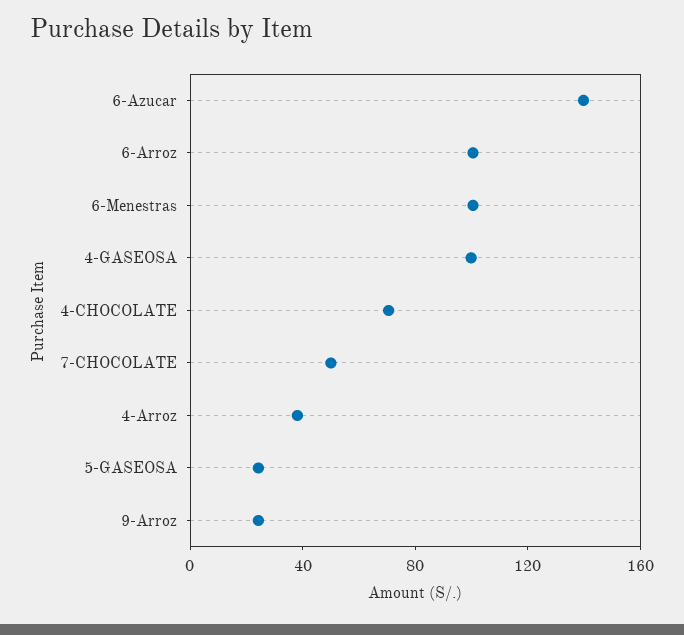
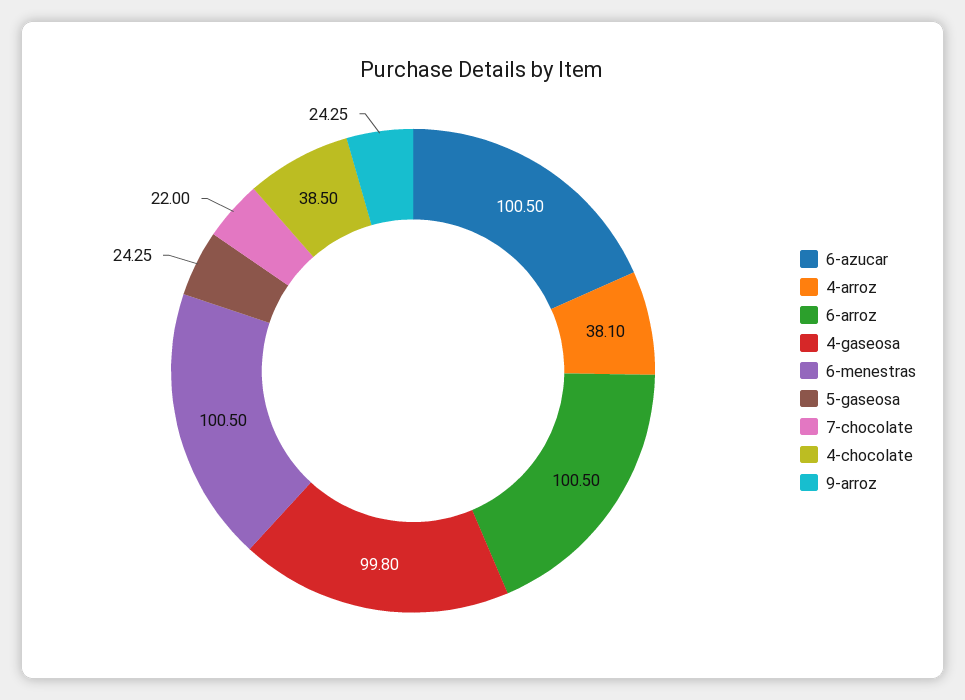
6-Azucar: 140 -> 100.5
4-CHOCOLATE: 70 -> 38.5
7-CHOCOLATE: 50 -> 22

